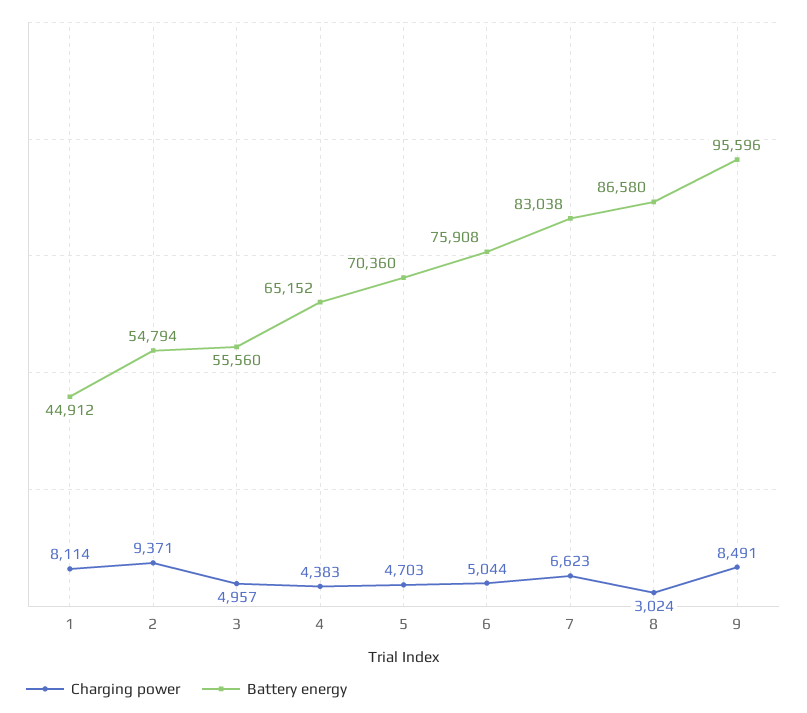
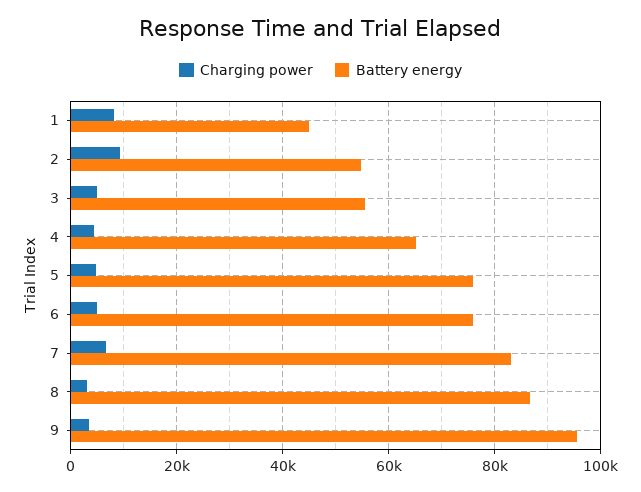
Battery energy, 5: 70360 -> 76000
Charging power, 9: 8491 -> 4000

